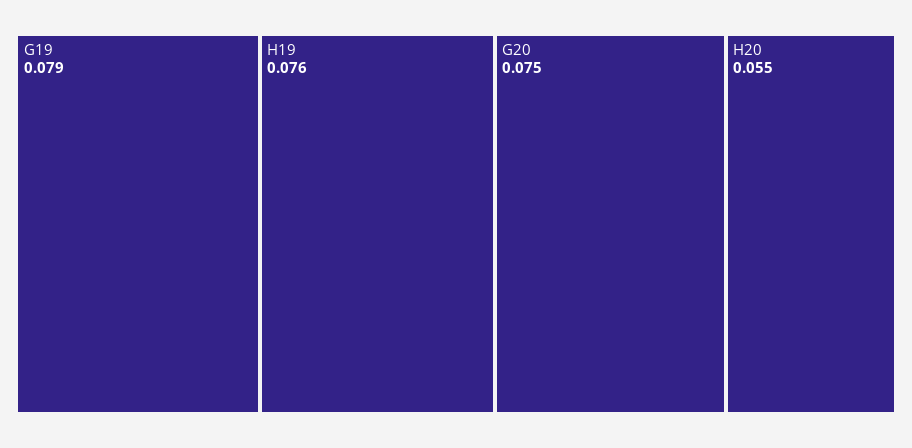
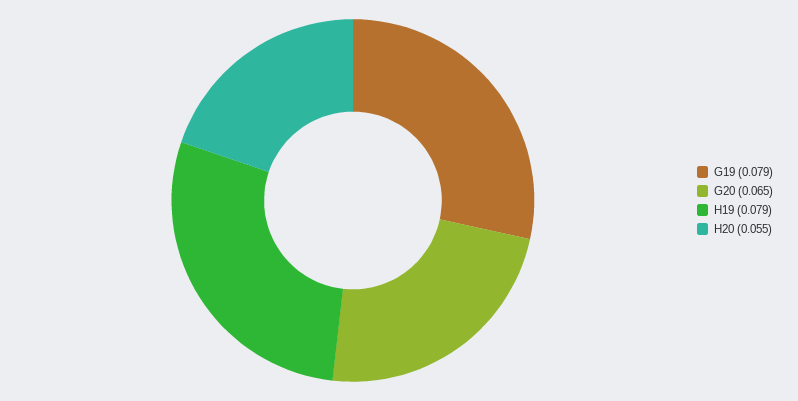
H19: 0.076 -> 0.079
G20: 0.075 -> 0.065

